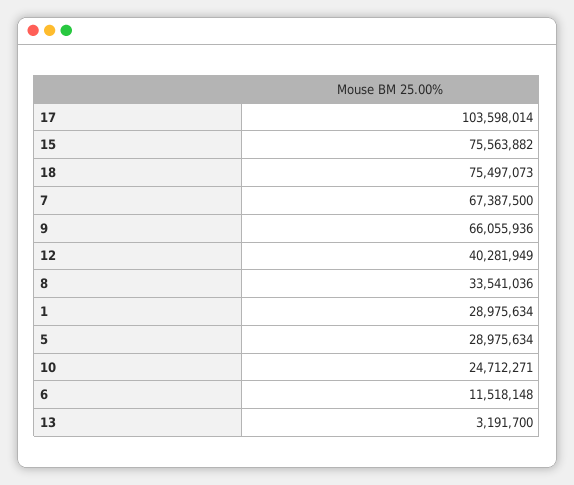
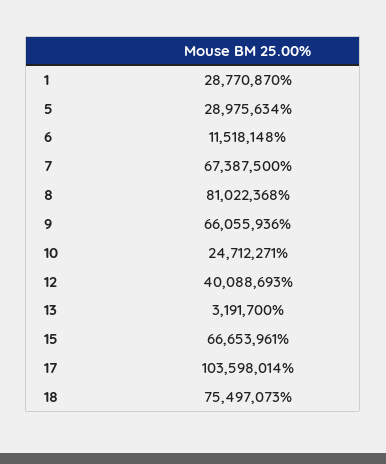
15: 75563882 -> 66653961
12: 40281949 -> 40088693
8: 33541036 -> 81022368
1: 28975634 -> 28770870

